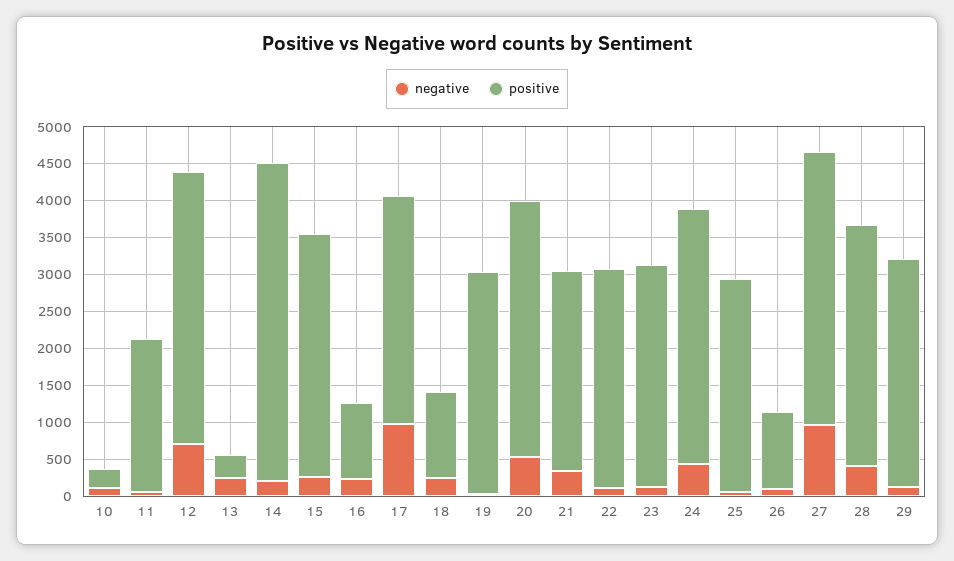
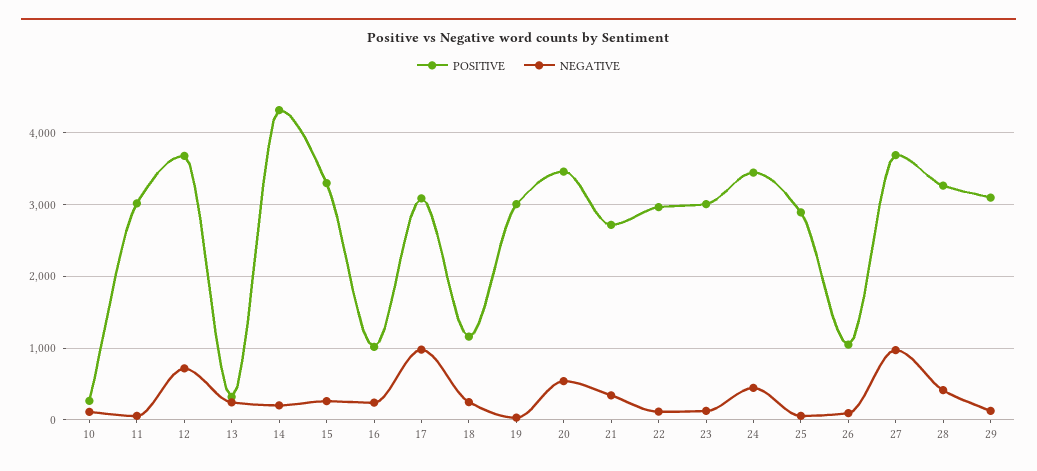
positive, 11: 2000 -> 3000

